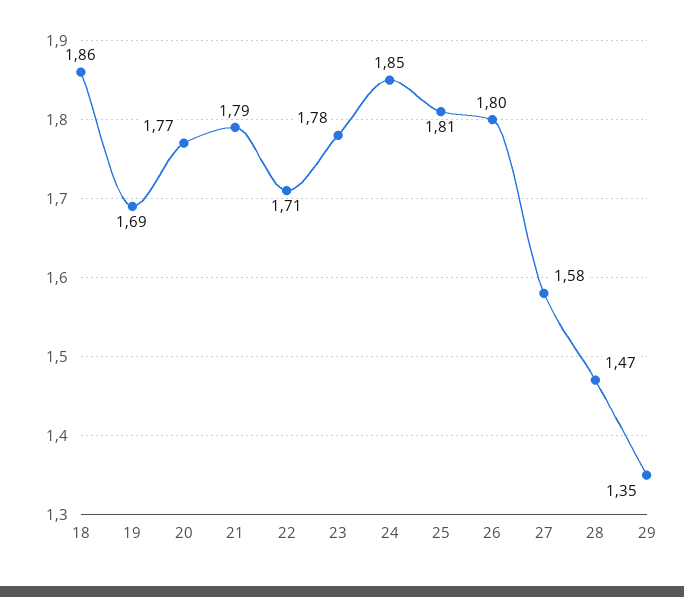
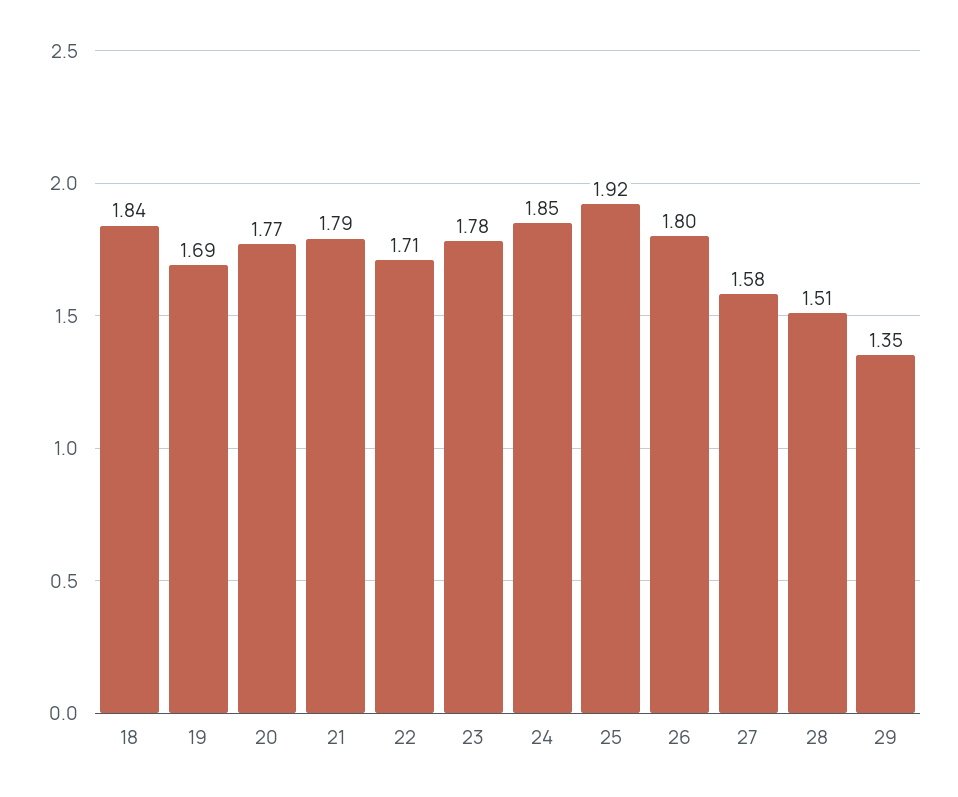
18: 1.86 -> 1.84
25: 1.81 -> 1.92
28: 1.47 -> 1.51

